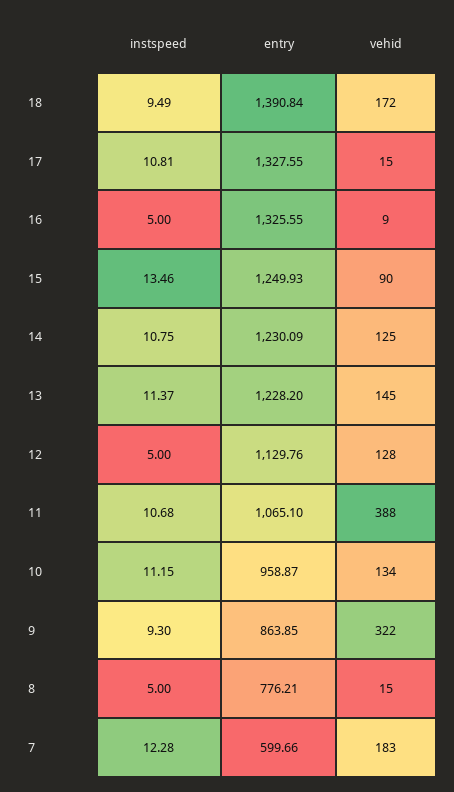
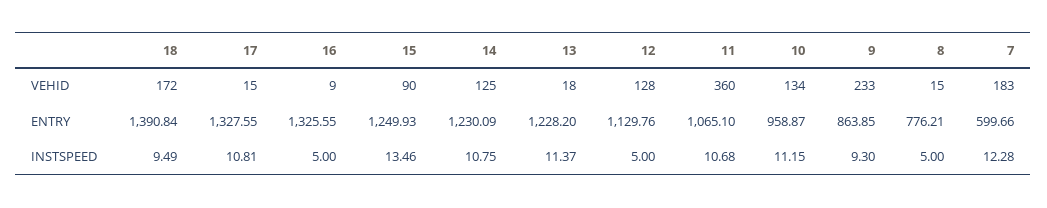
vehid, 13: 145 -> 18
vehid, 11: 388 -> 360
vehid, 9: 322 -> 233

